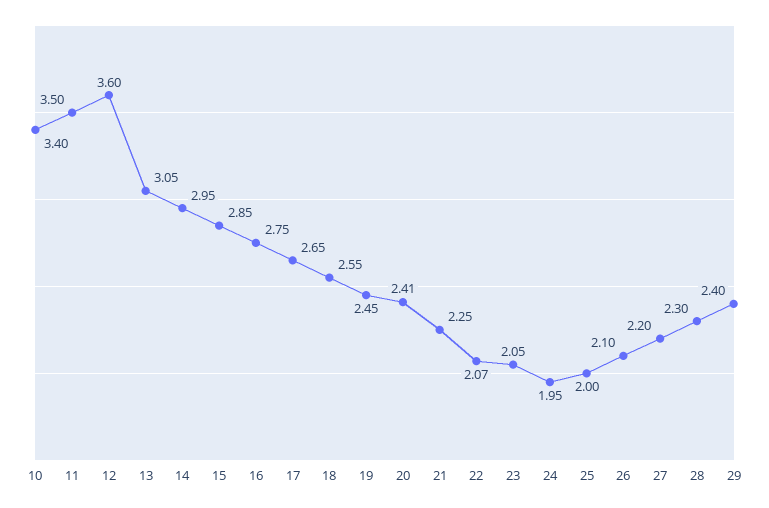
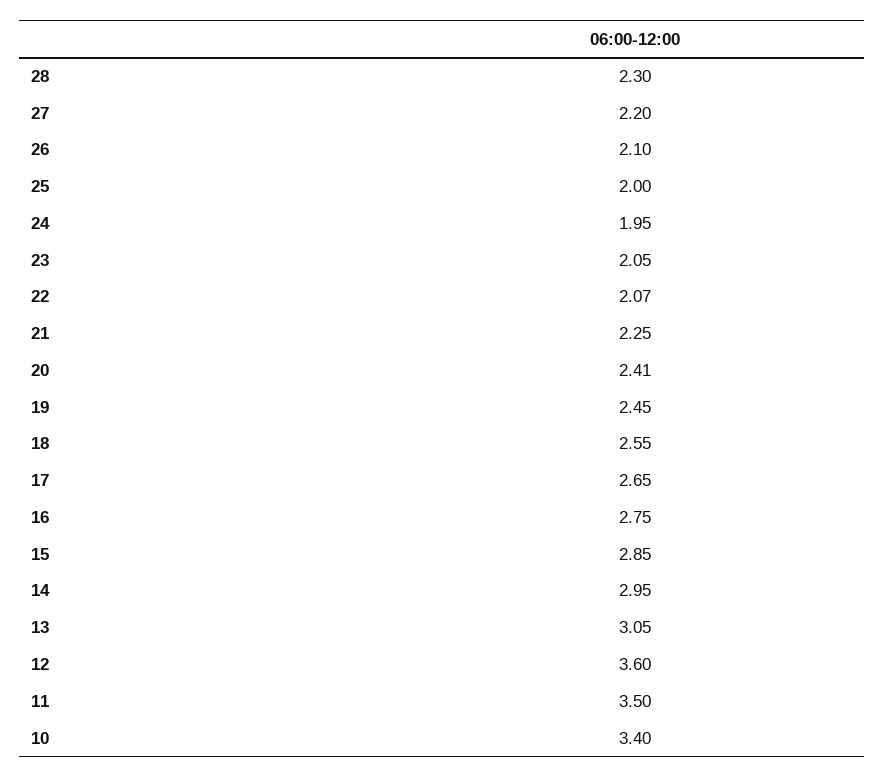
29: 2.4 -> none

